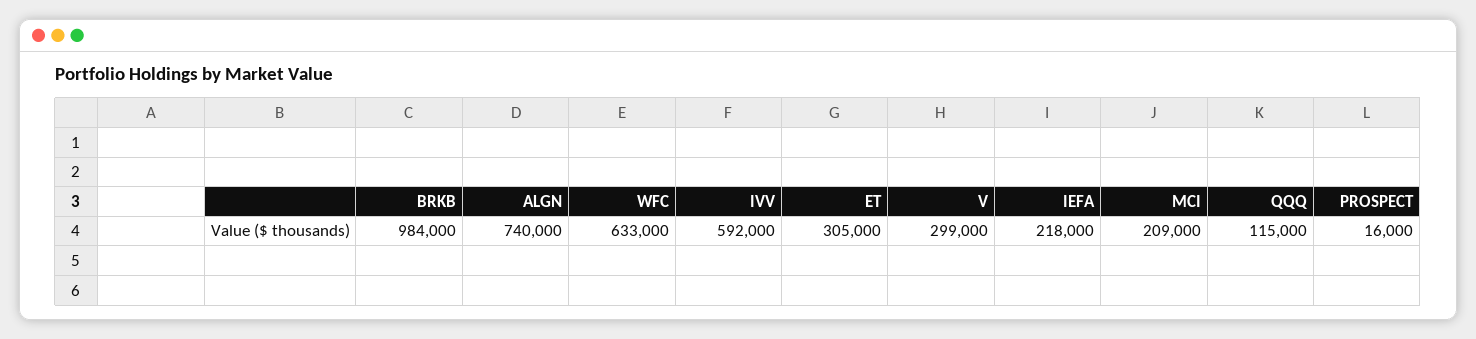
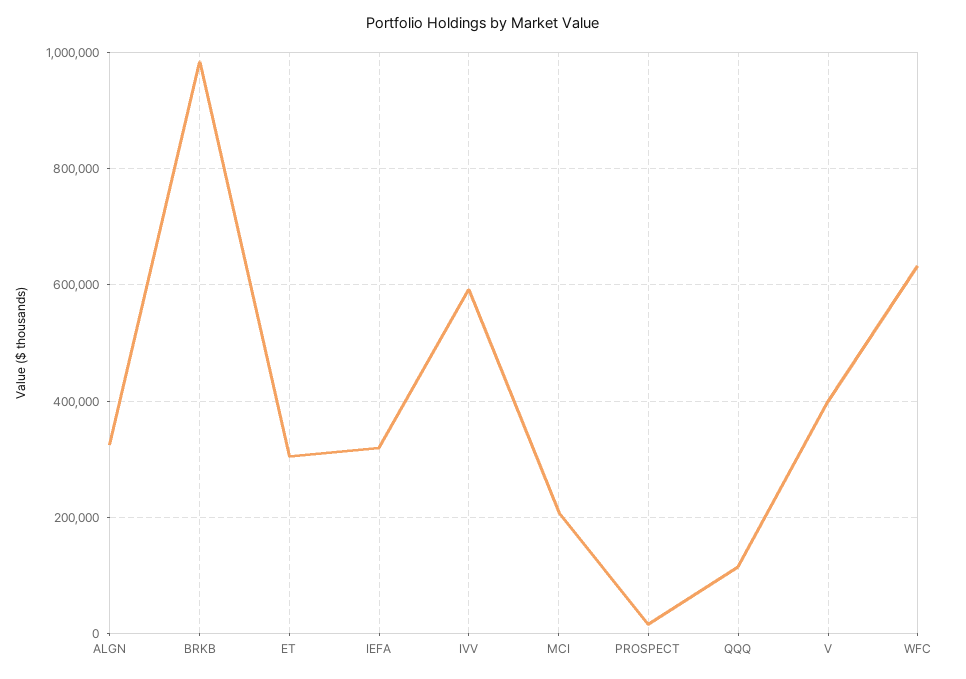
ALGN: 740000 -> 320000
V: 299000 -> 400000
IEFA: 218000 -> 320000

